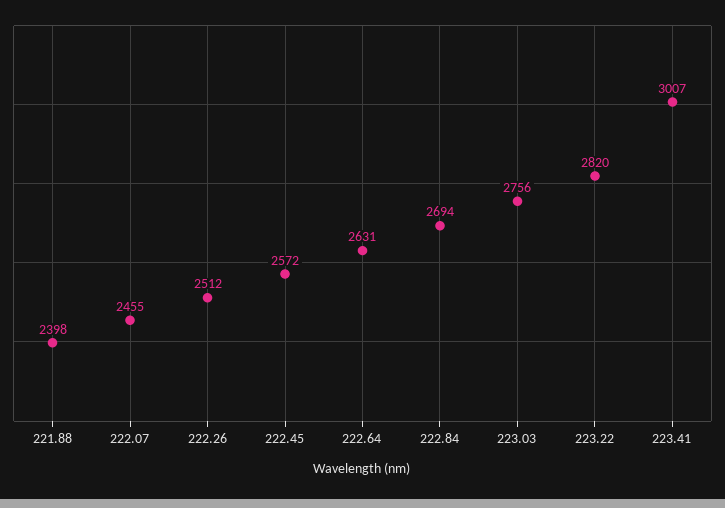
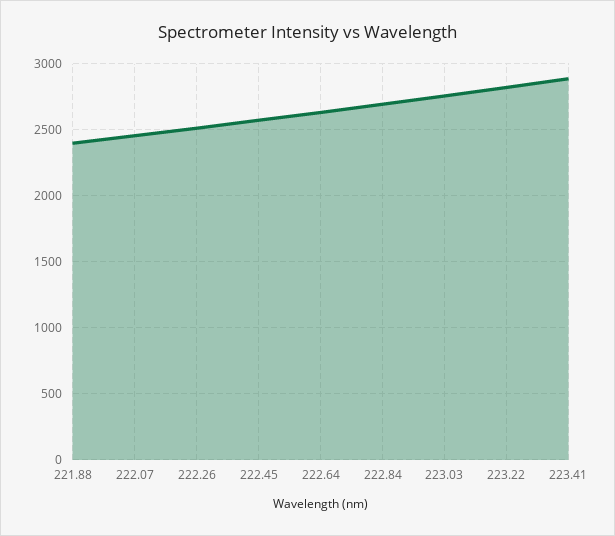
223.41: 3007 -> 2900

